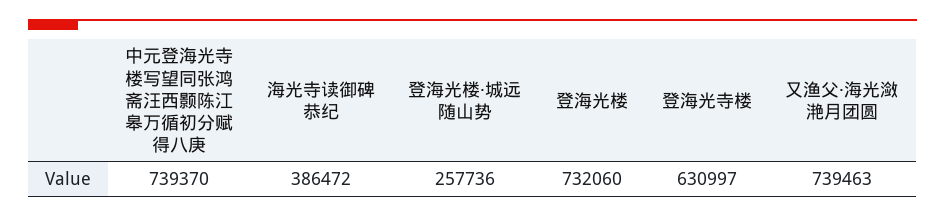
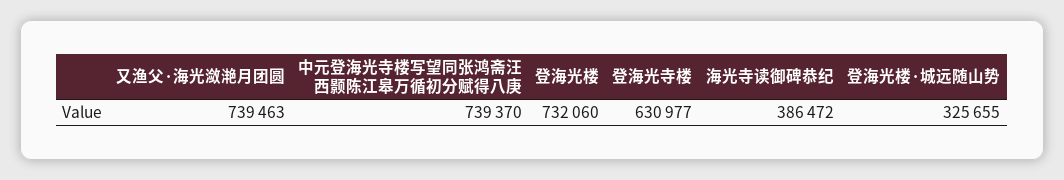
登海光楼·城远随山势: 257736 -> 325655
登海光寺楼: 630997 -> 630977

